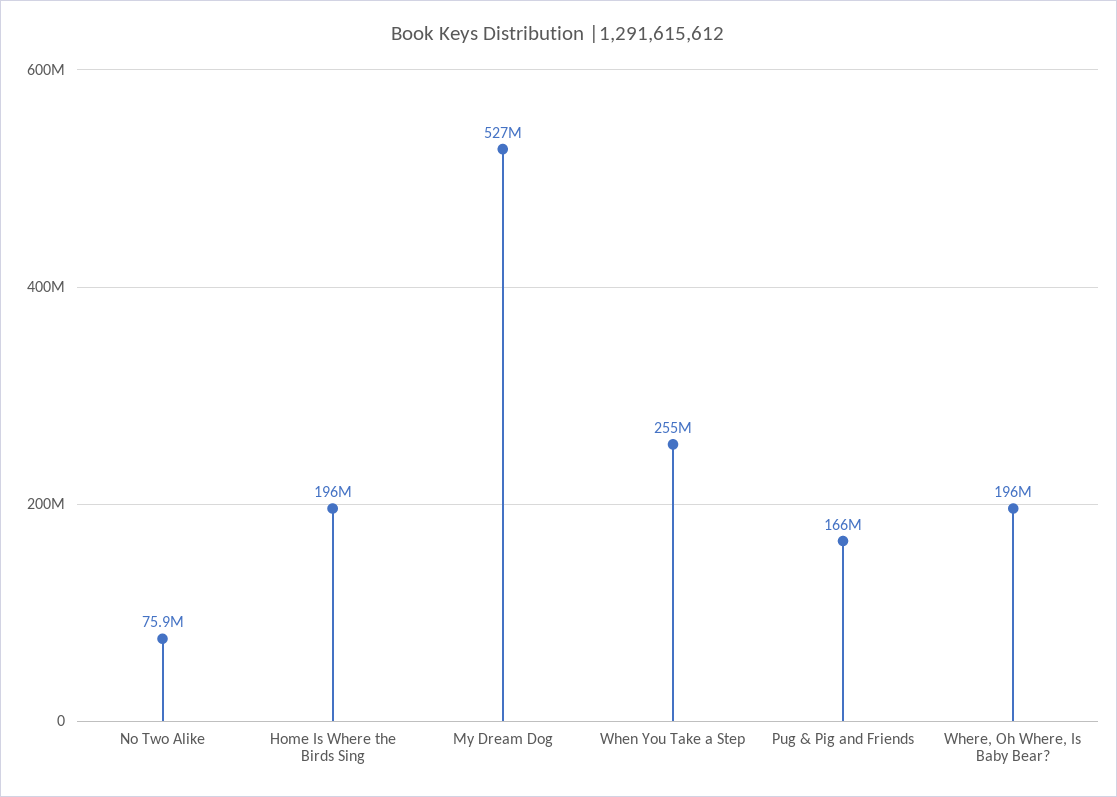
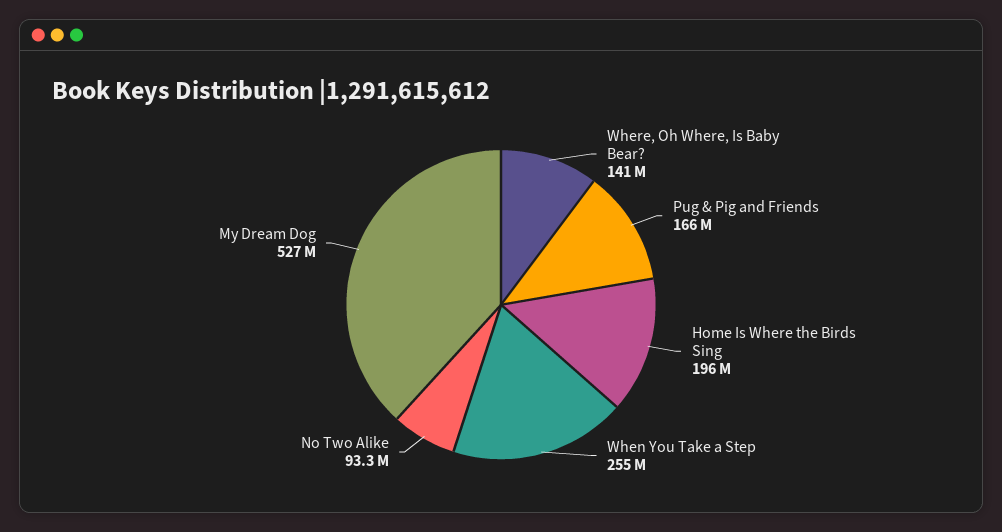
No Two Alike: 75900000 -> 93300000
Where, Oh Where, Is Baby Bear?: 196000000 -> 141000000

